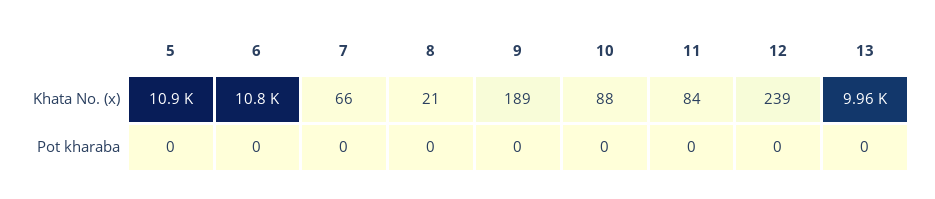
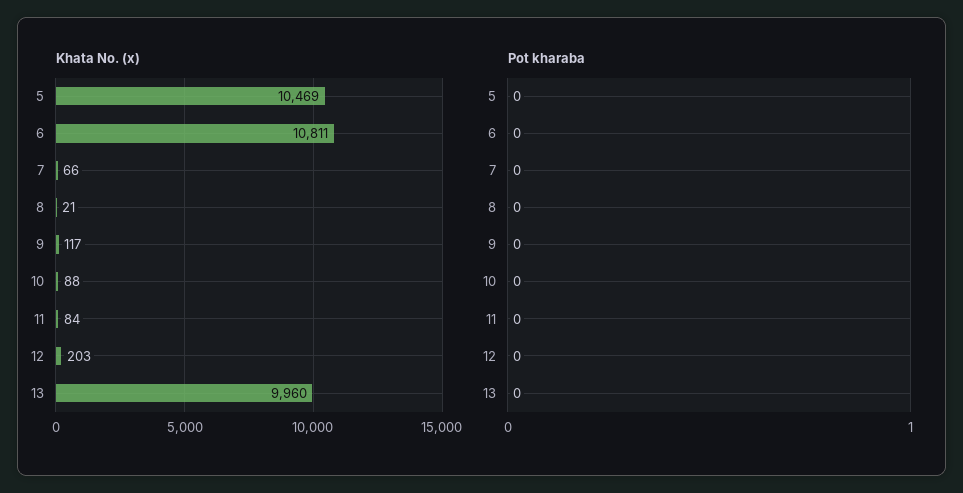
Khata No. (x), 5: 10900 -> 10469
Khata No. (x), 9: 189 -> 117
Khata No. (x), 12: 239 -> 203

